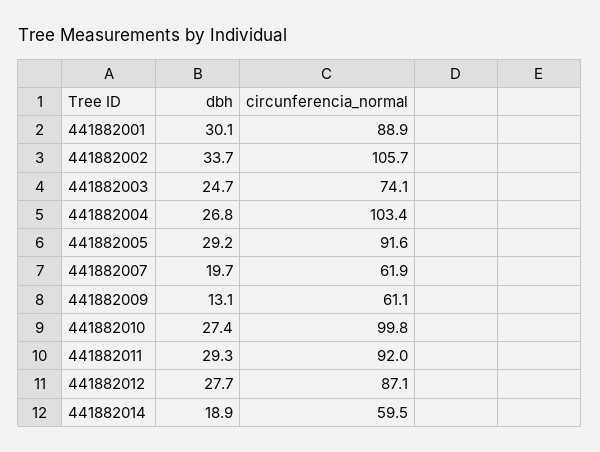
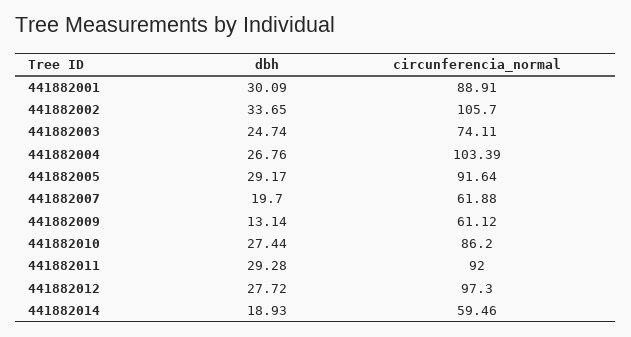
circunferencia_normal, 441882010: 99.8 -> 86.2
circunferencia_normal, 441882012: 87.1 -> 97.3

